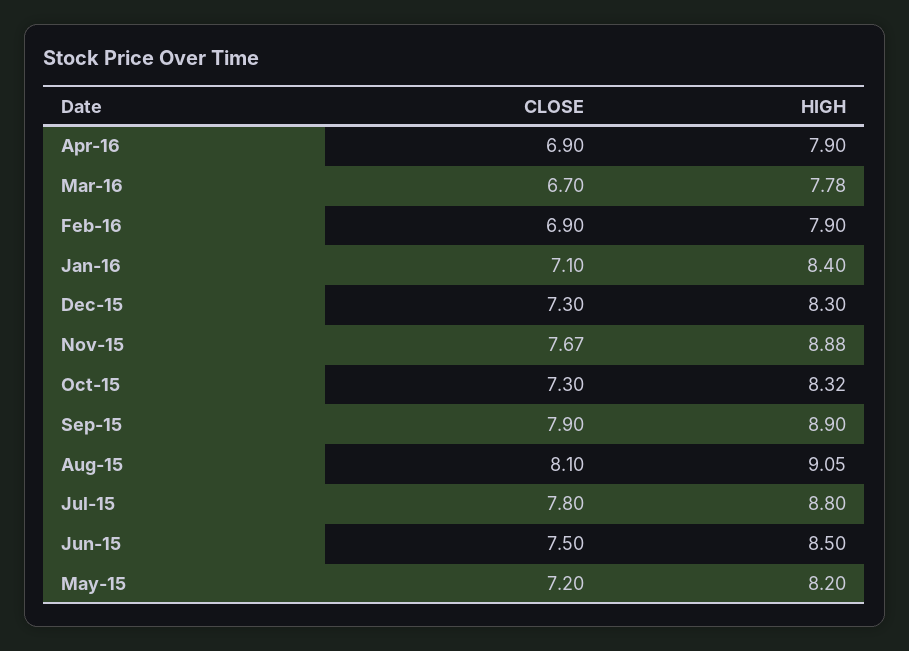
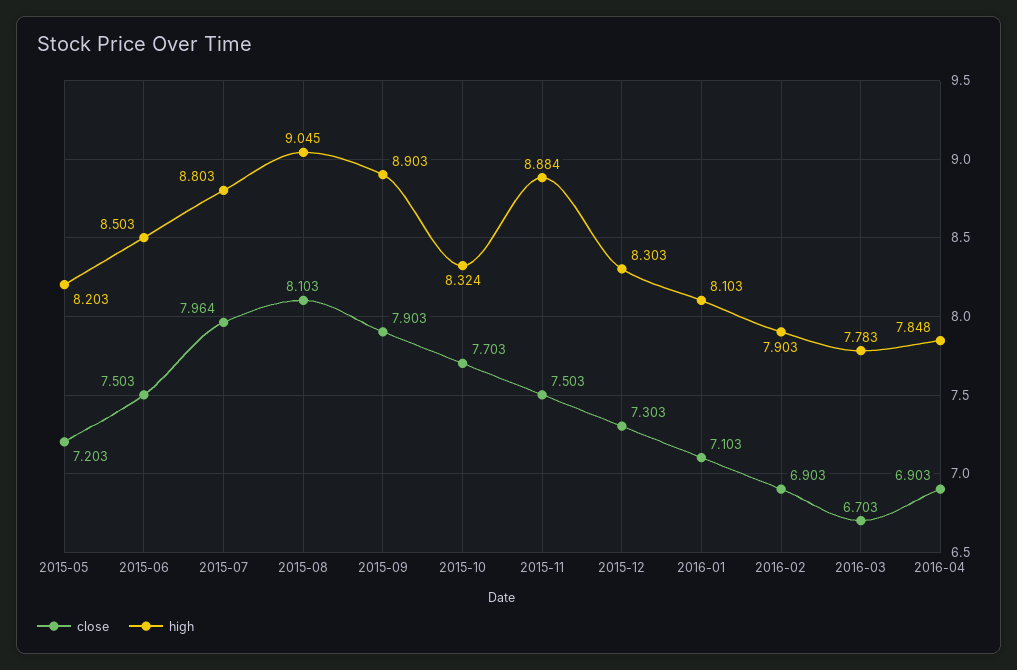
HIGH, Apr-16: 7.9 -> 7.848
HIGH, Jan-16: 8.4 -> 8.103
CLOSE, Nov-15: 7.67 -> 7.503
CLOSE, Oct-15: 7.3 -> 7.703
CLOSE, Jul-15: 7.8 -> 7.964

